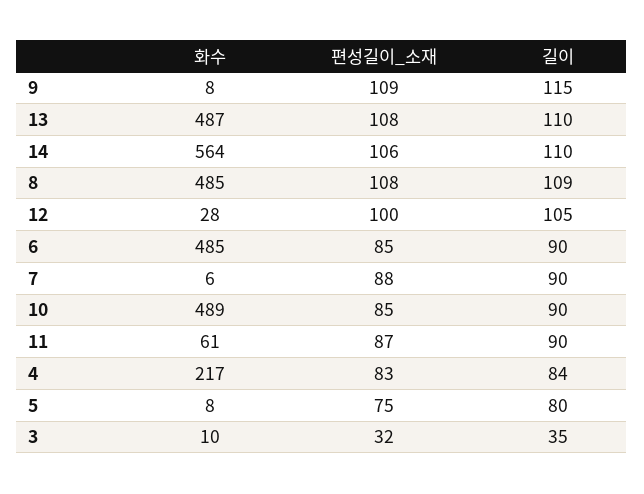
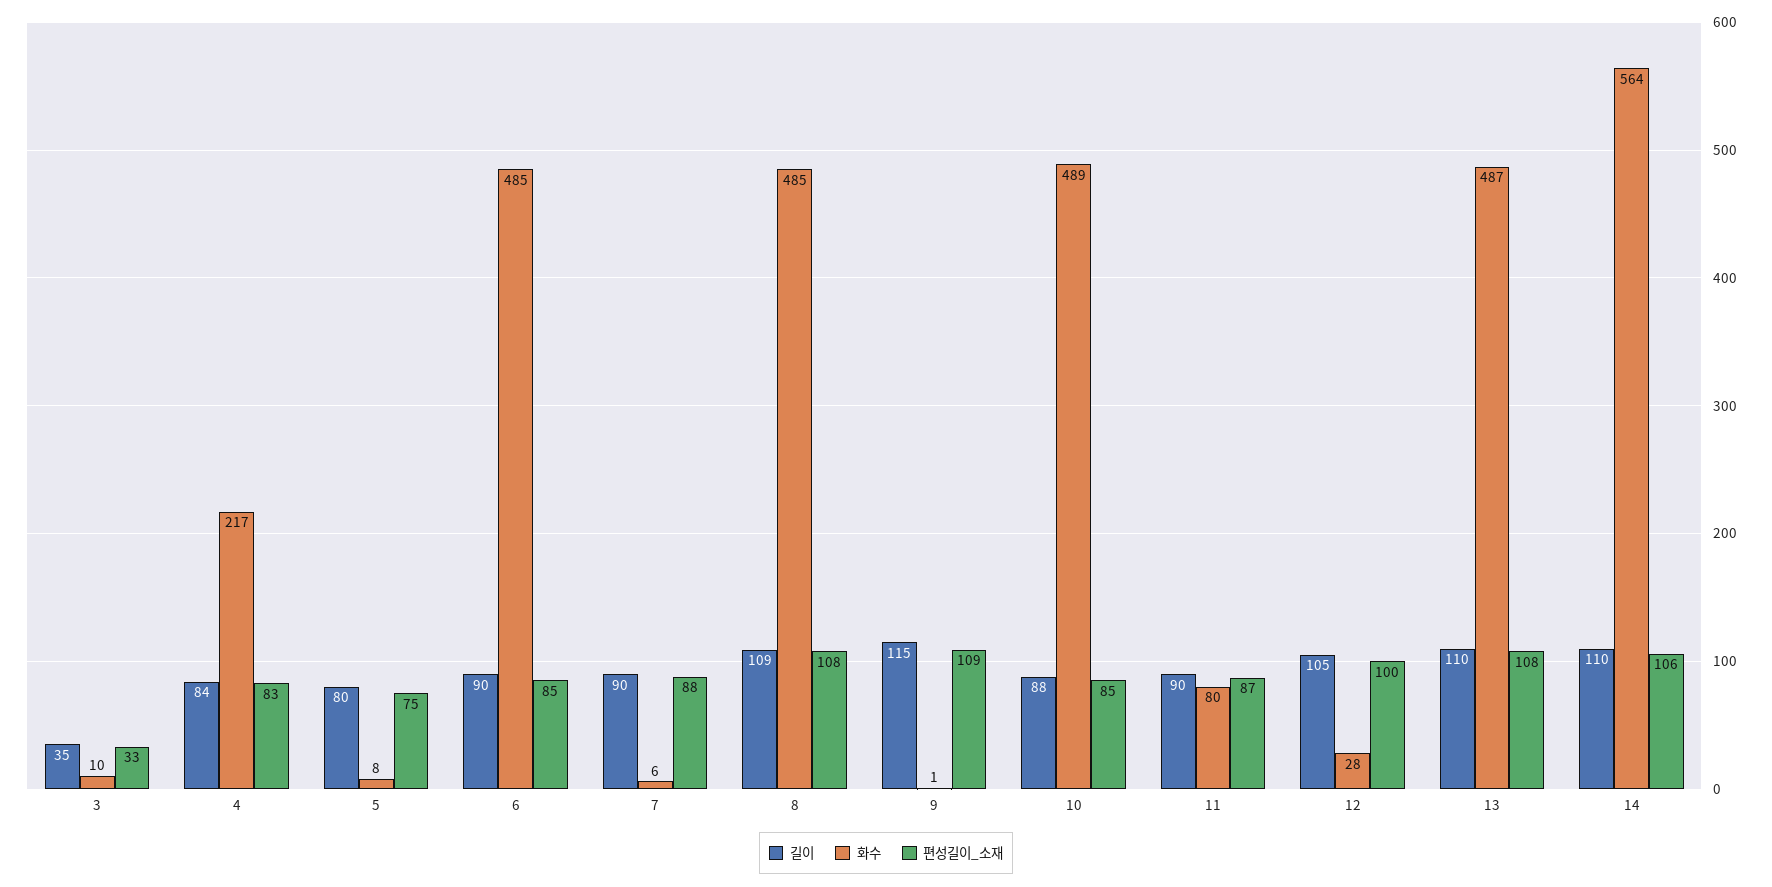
화수, 9: 8 -> 1
길이, 10: 90 -> 88
화수, 11: 61 -> 80
편성길이_소재, 3: 32 -> 33

